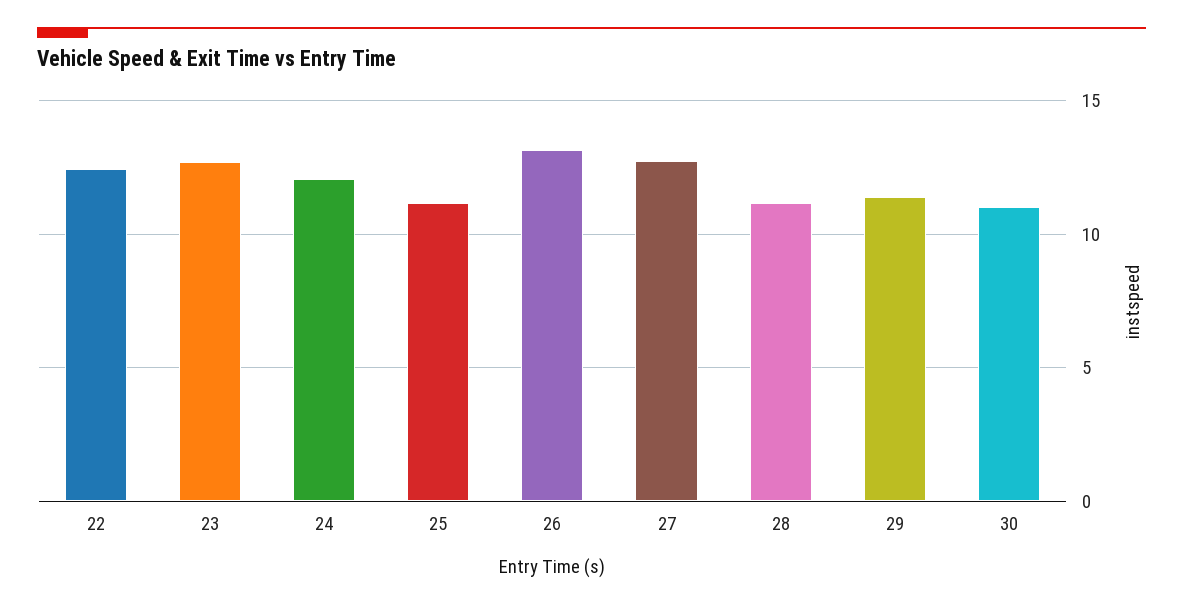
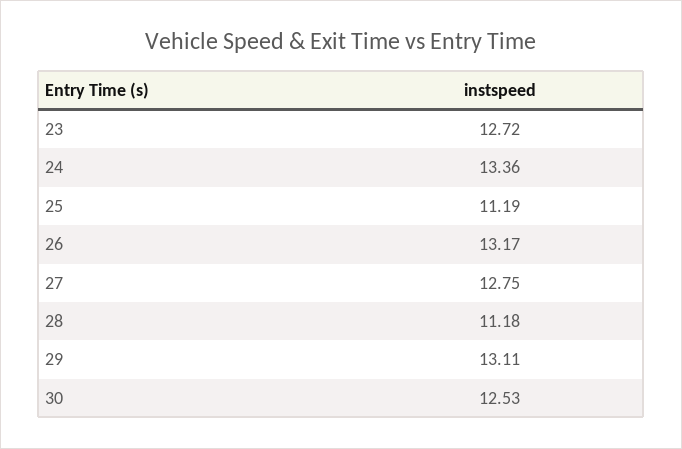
22: 12.5 -> none
24: 12 -> 13.36
29: 11.5 -> 13.11
30: 11 -> 12.53

